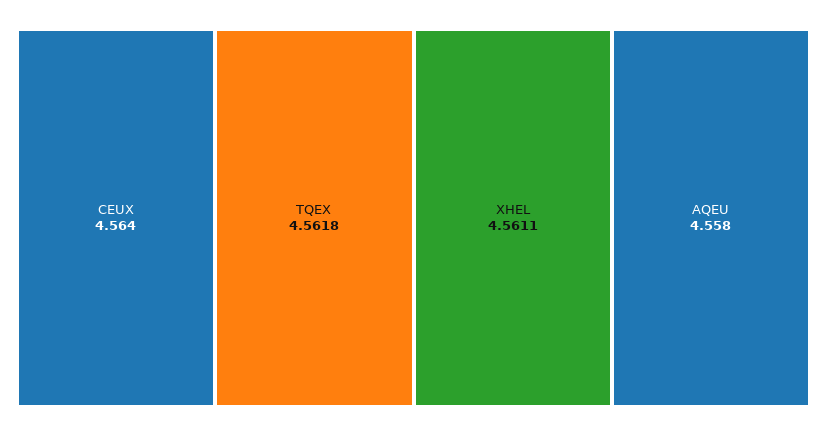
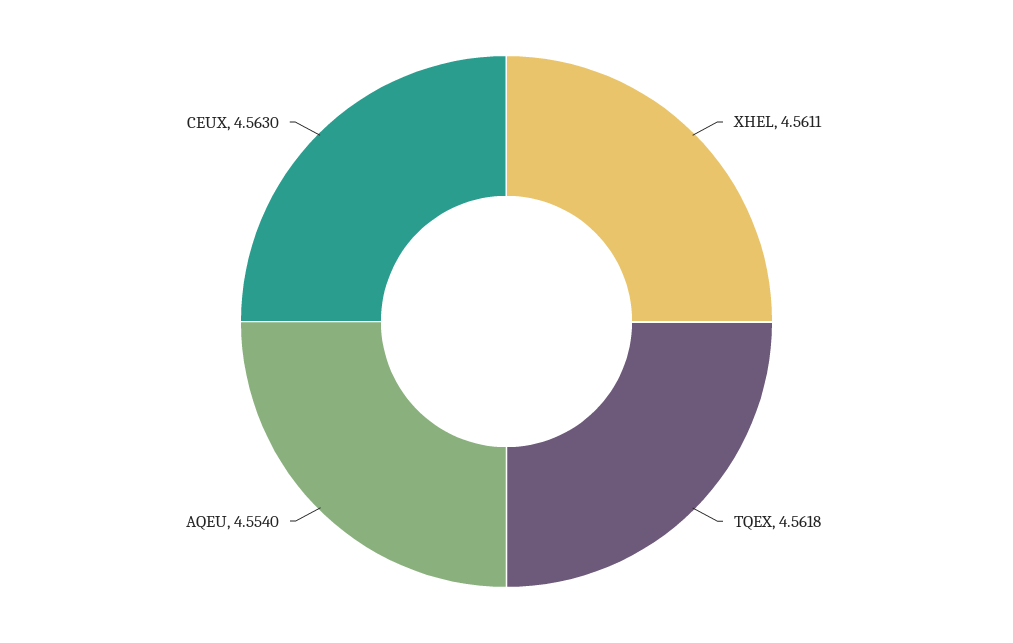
CEUX: 4.564 -> 4.563
AQEU: 4.558 -> 4.554

